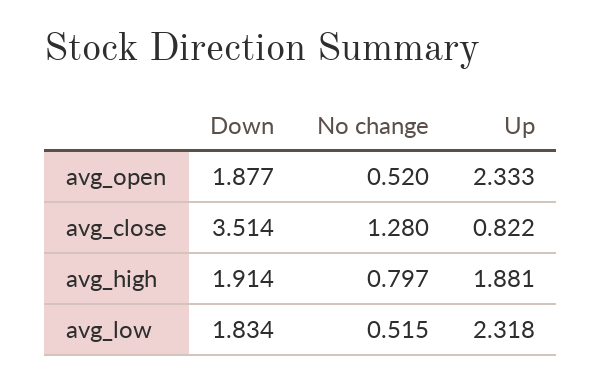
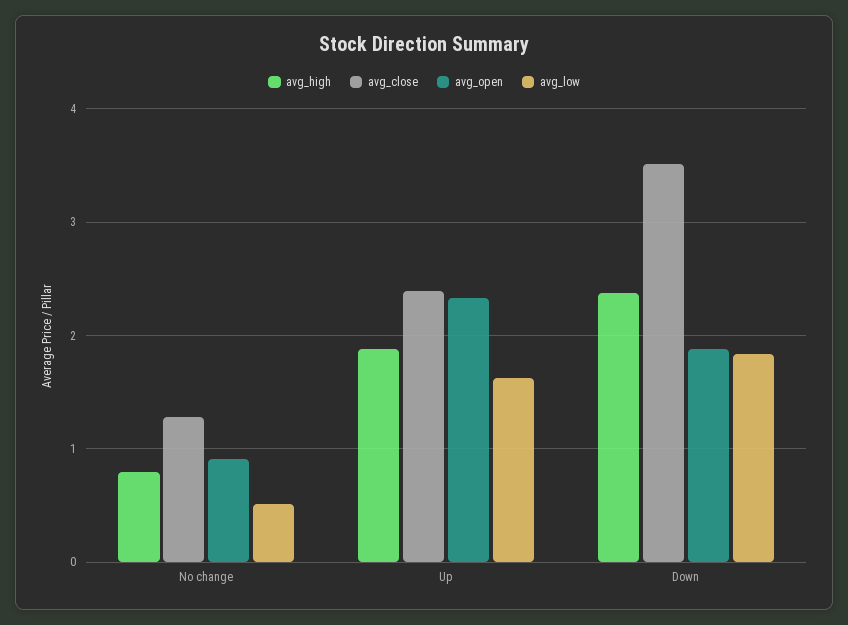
avg_open, No change: 0.52 -> 0.9
avg_close, Up: 0.822 -> 2.4
avg_high, Down: 1.914 -> 2.4
avg_low, Up: 2.318 -> 1.6

